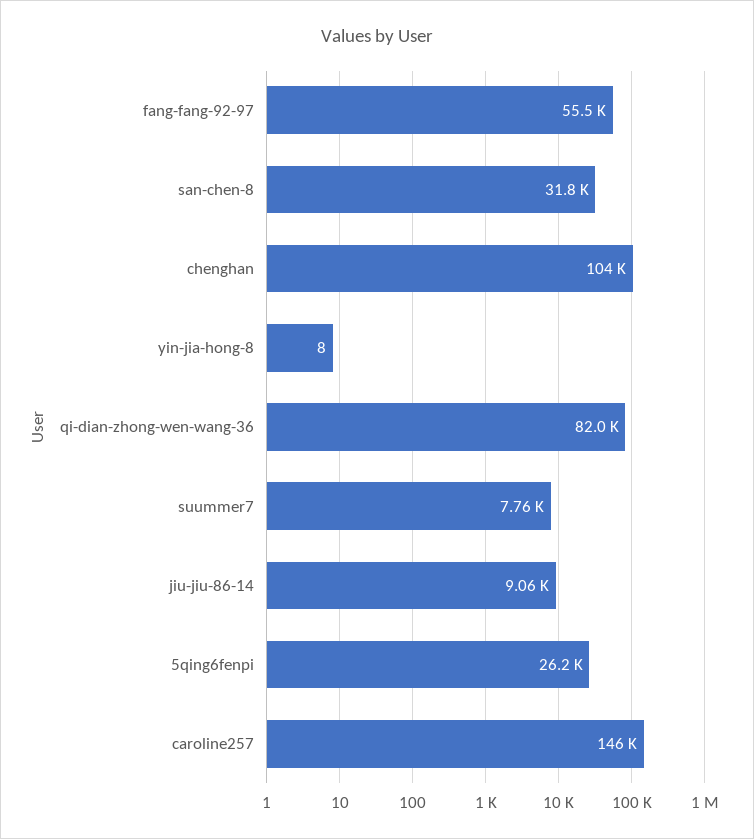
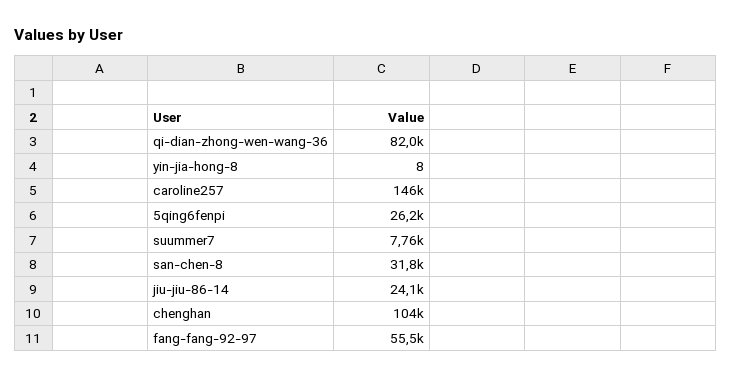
jiu-jiu-86-14: 9060 -> 24100

